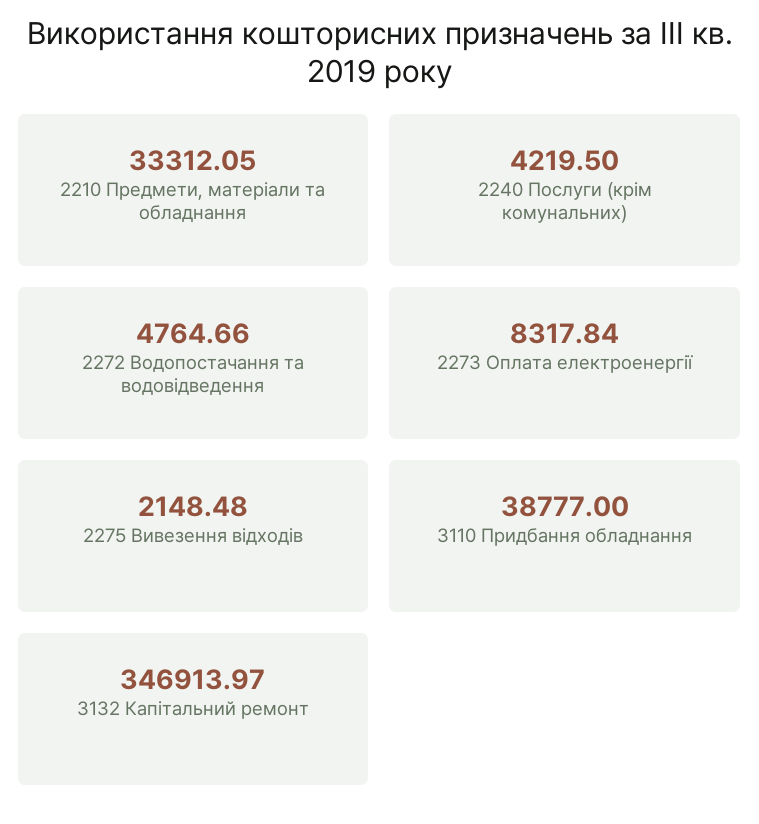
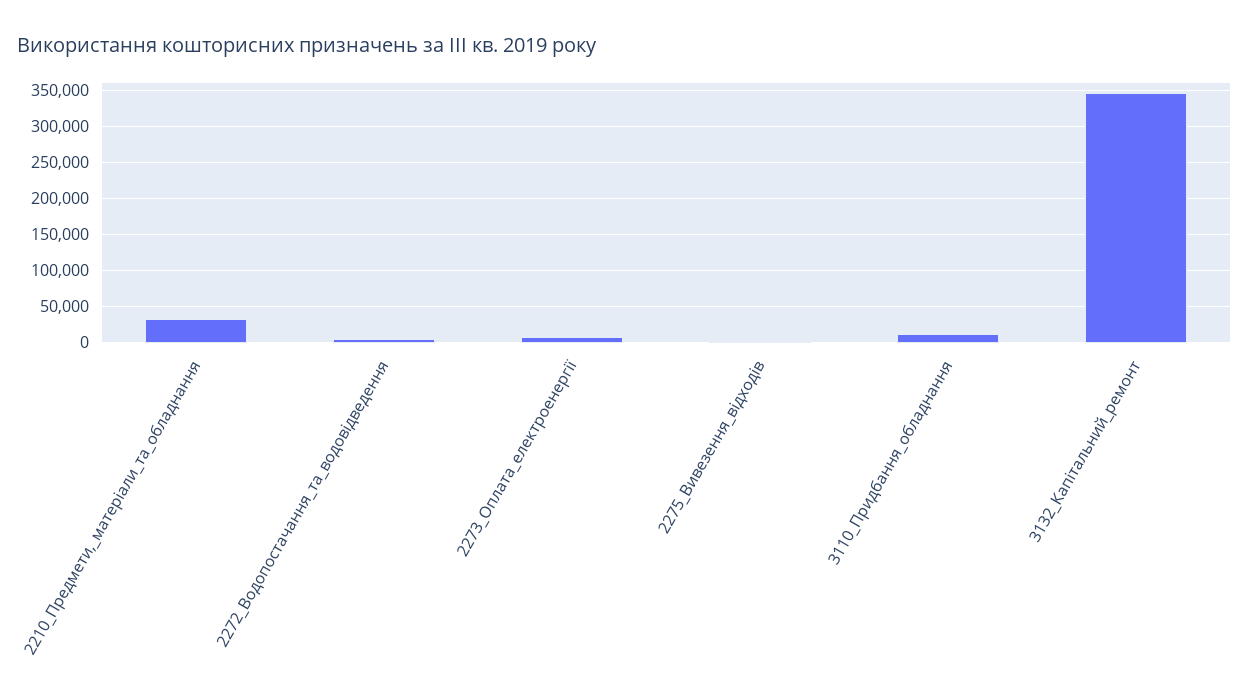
2240 Послуги (крім комунальних): 4219.5 -> none
3110 Придбання обладнання: 38777 -> 10000

